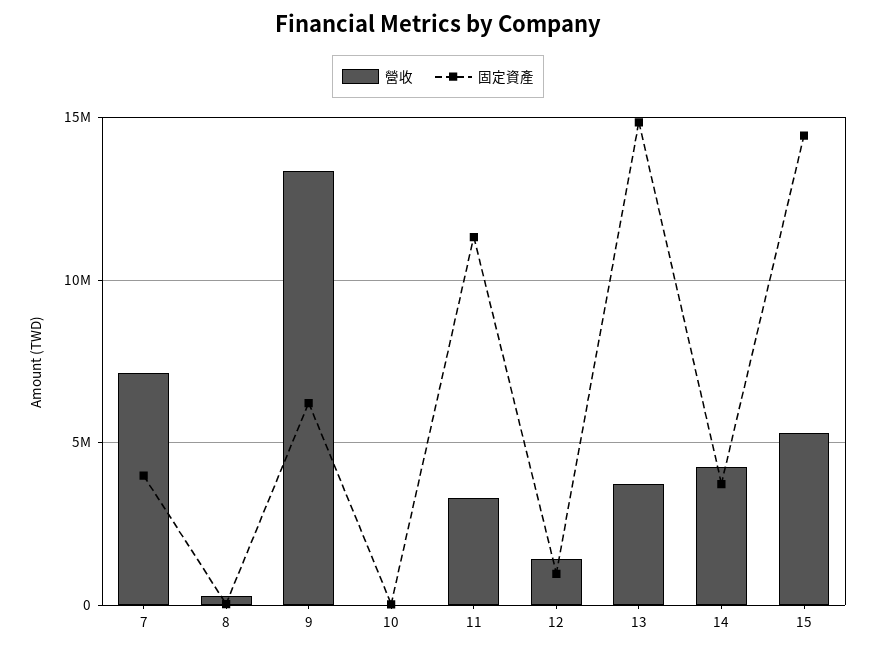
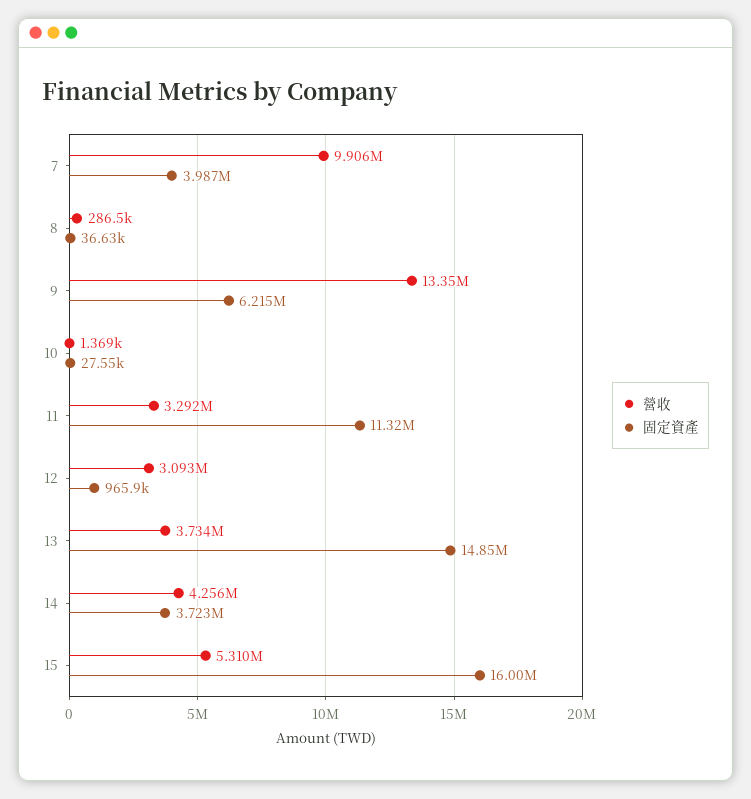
營收, 7: 7000000 -> 9906000
營收, 12: 1500000 -> 3093000
固定資產, 15: 14500000 -> 16000000

